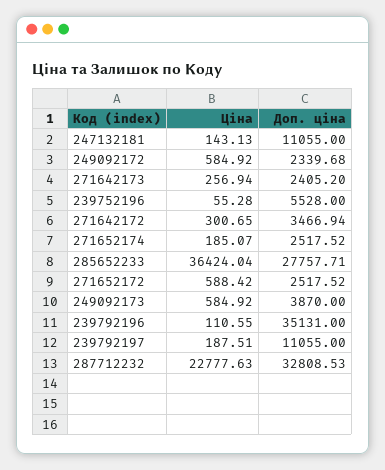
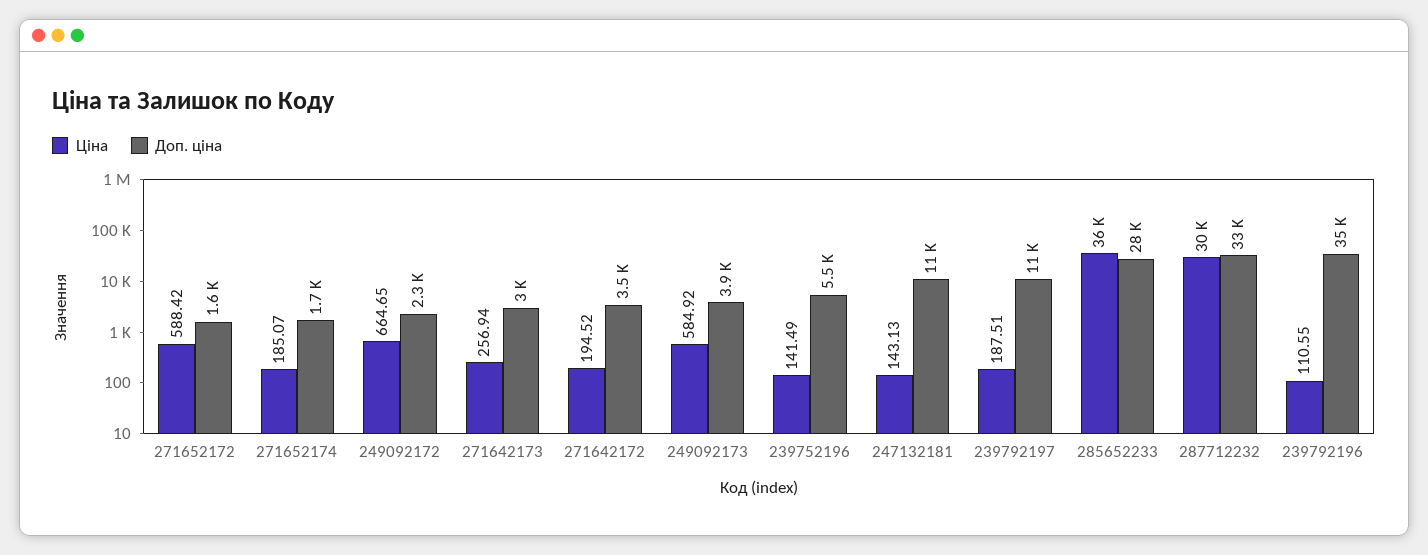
Ціна, 249092172: 584.92 -> 664.65
Доп. ціна, 271642173: 2405.2 -> 3000
Ціна, 239752196: 55.28 -> 141.49
Ціна, 271642172: 300.65 -> 194.52
Доп. ціна, 271652174: 2517.52 -> 1700
Доп. ціна, 271652172: 2517.52 -> 1600
Ціна, 287712232: 22777.63 -> 30000

